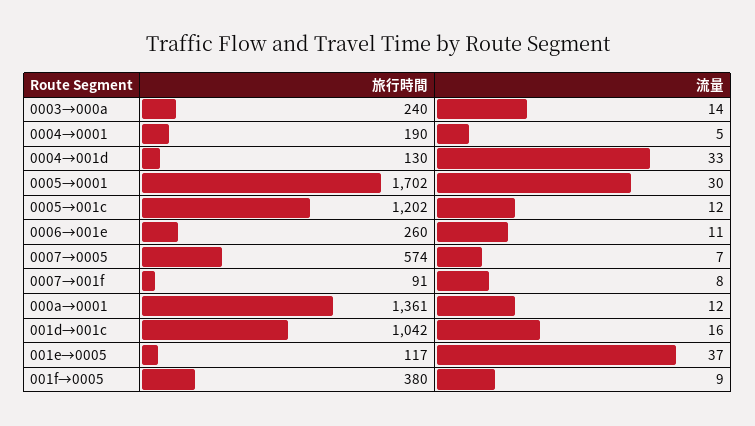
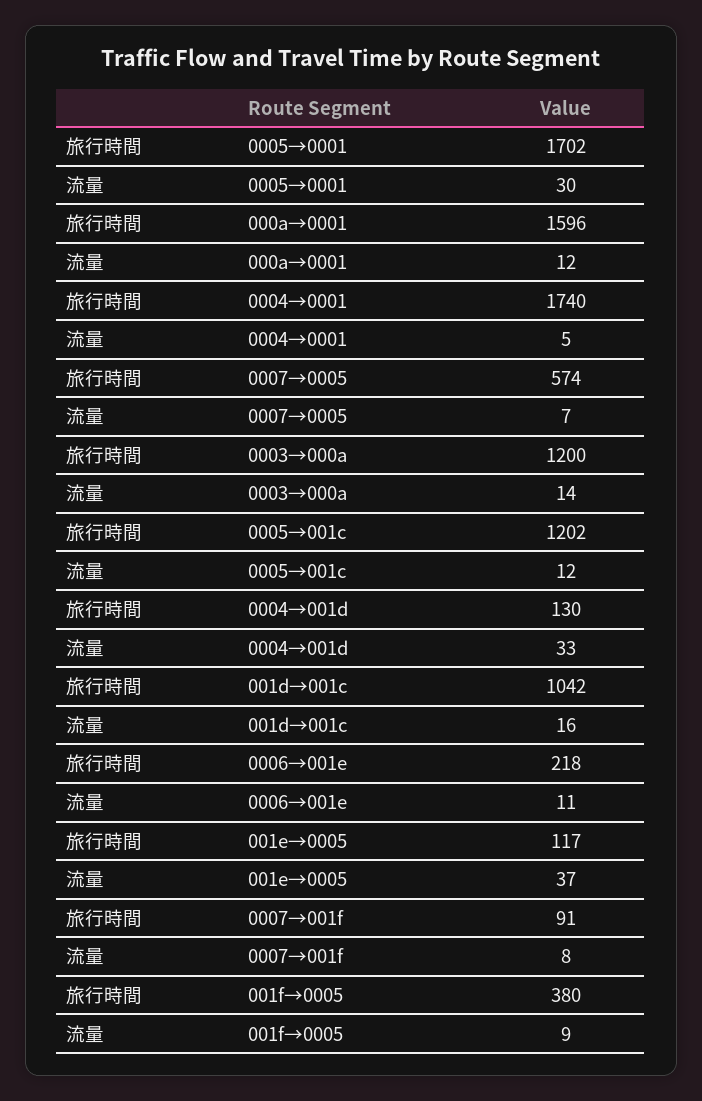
旅行時間, 0003→000a: 240 -> 1200
旅行時間, 0004→0001: 190 -> 1740
旅行時間, 0006→001e: 260 -> 218
旅行時間, 000a→0001: 1361 -> 1596

